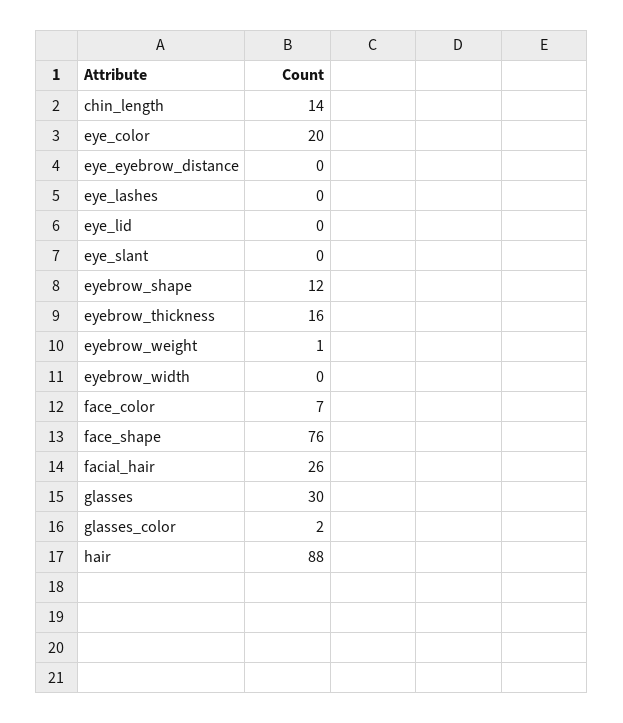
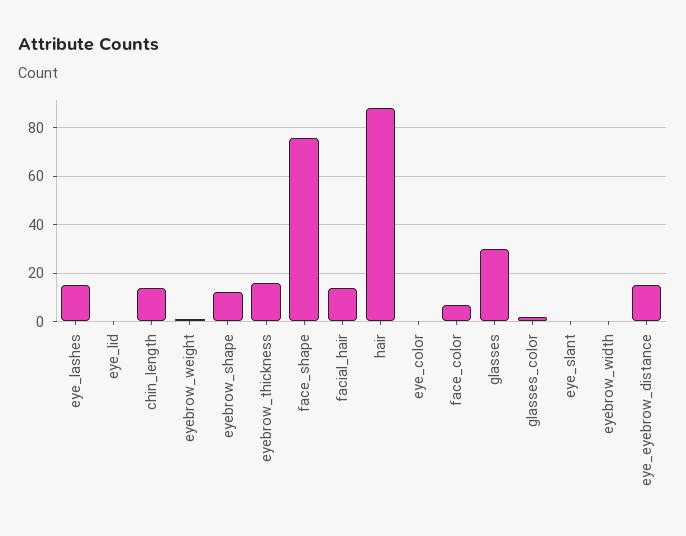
eye_color: 20 -> 0
eye_eyebrow_distance: 0 -> 15
eye_lashes: 0 -> 15
facial_hair: 26 -> 15

